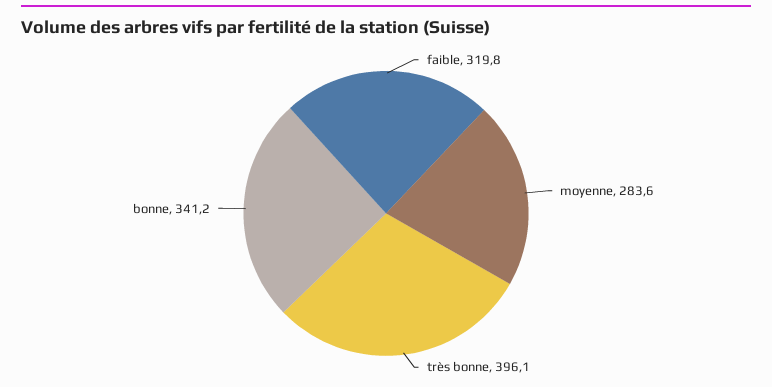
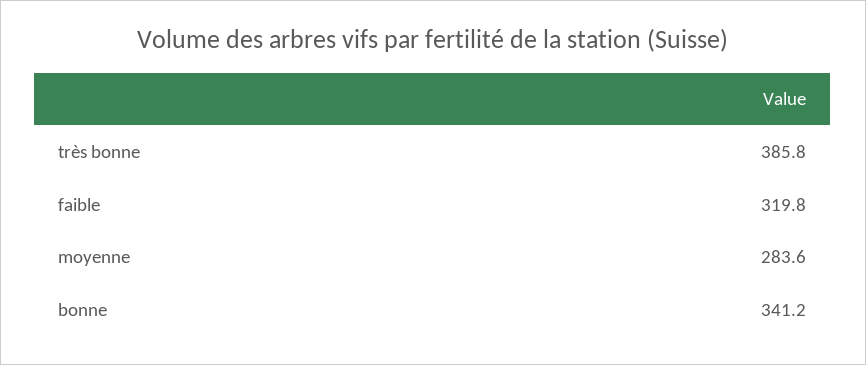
très bonne: 396.1 -> 385.8

